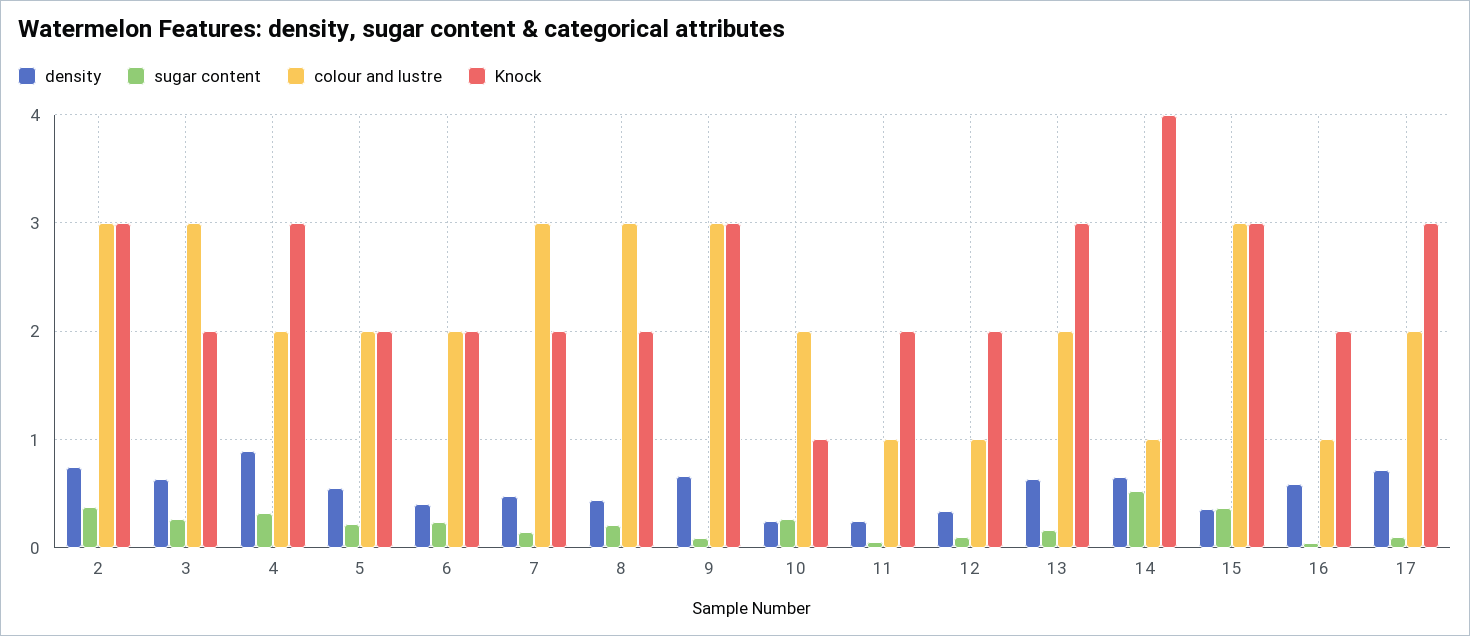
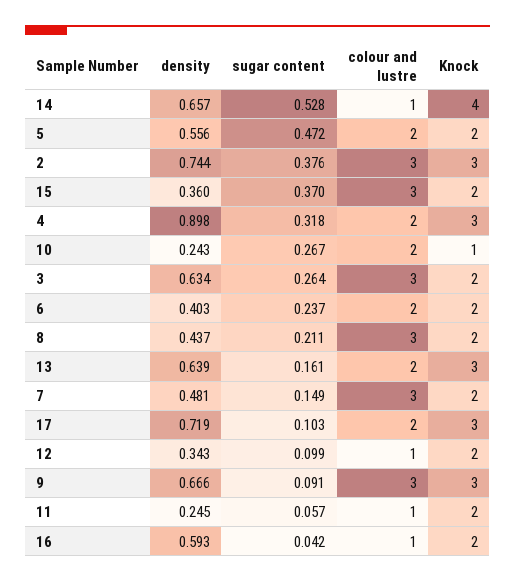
sugar content, 5: 0.2 -> 0.472
Knock, 15: 3 -> 2

